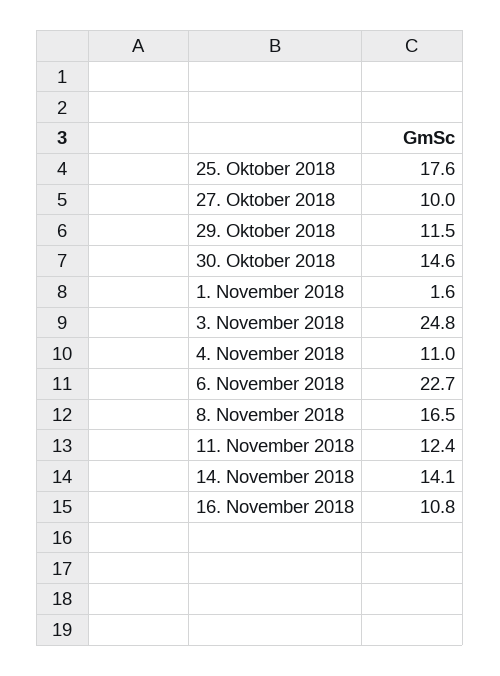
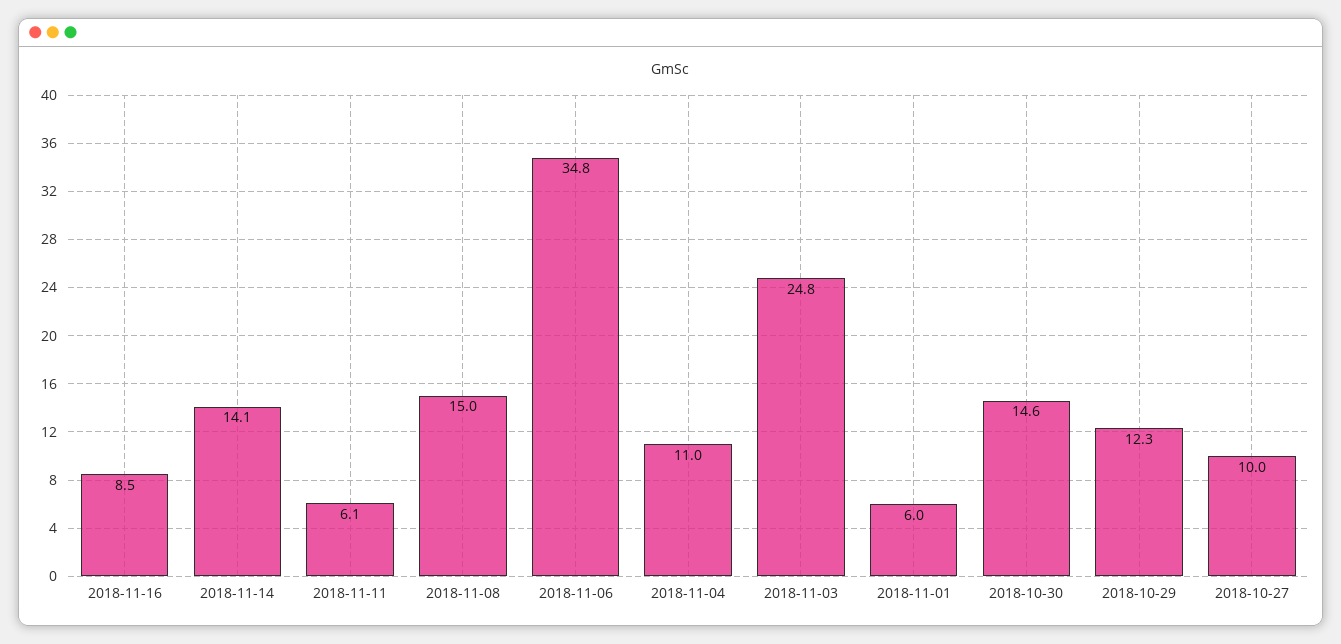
25. Oktober 2018: 17.6 -> none
29. Oktober 2018: 11.5 -> 12.3
1. November 2018: 1.6 -> 6
6. November 2018: 22.7 -> 34.8
8. November 2018: 16.5 -> 15
11. November 2018: 12.4 -> 6.1
16. November 2018: 10.8 -> 8.5

